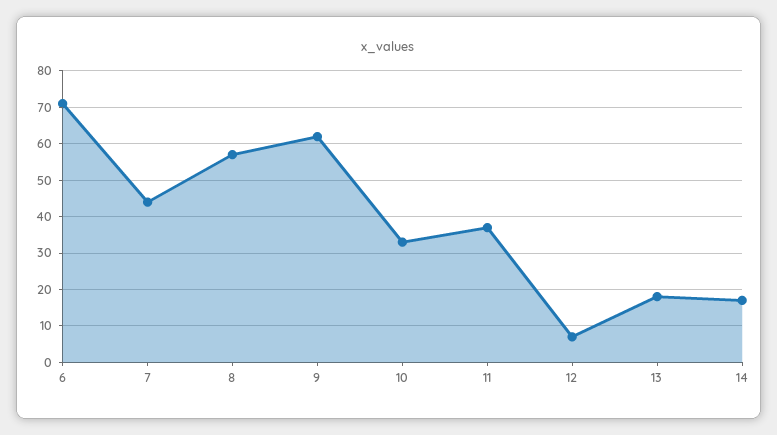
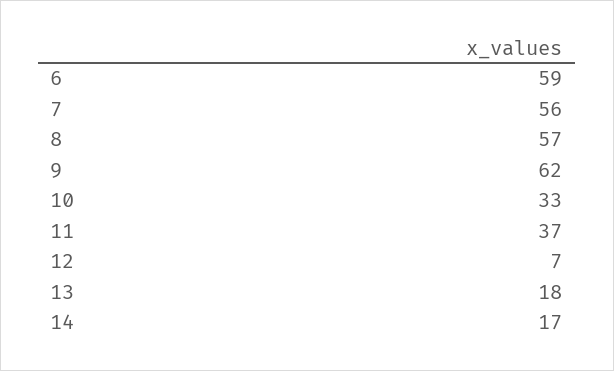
6: 70 -> 59
7: 45 -> 56

